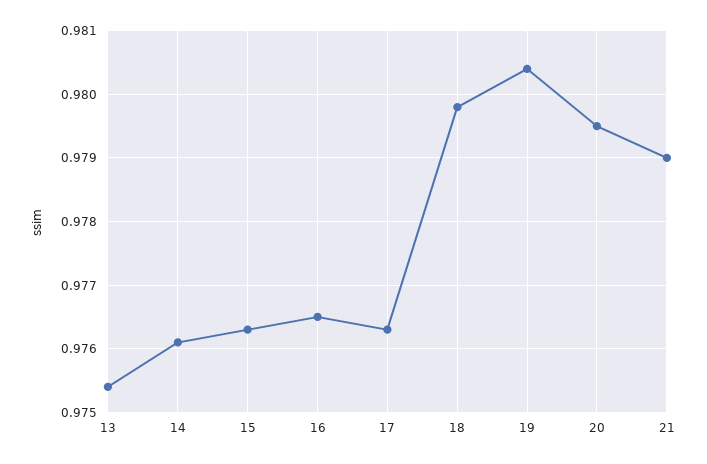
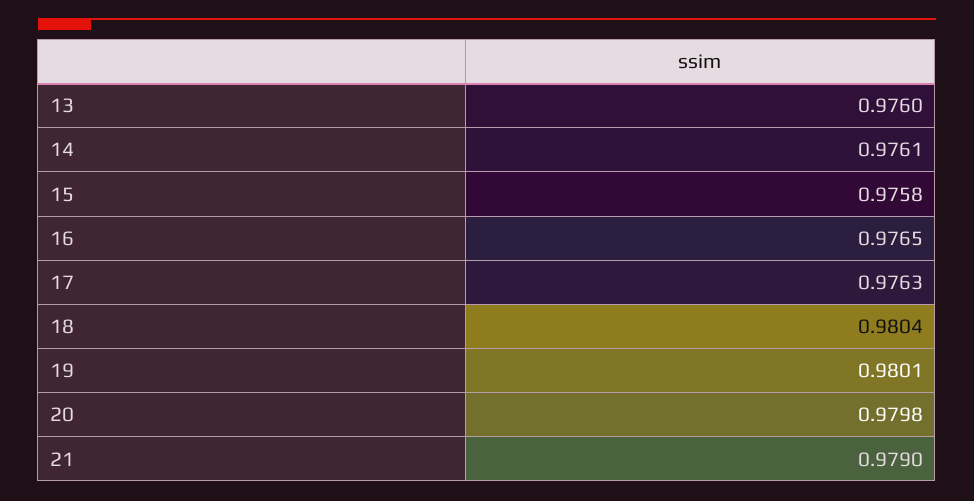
13: 0.9754 -> 0.976
15: 0.9763 -> 0.9758
18: 0.9798 -> 0.9804
19: 0.9804 -> 0.9801
20: 0.9795 -> 0.9798

